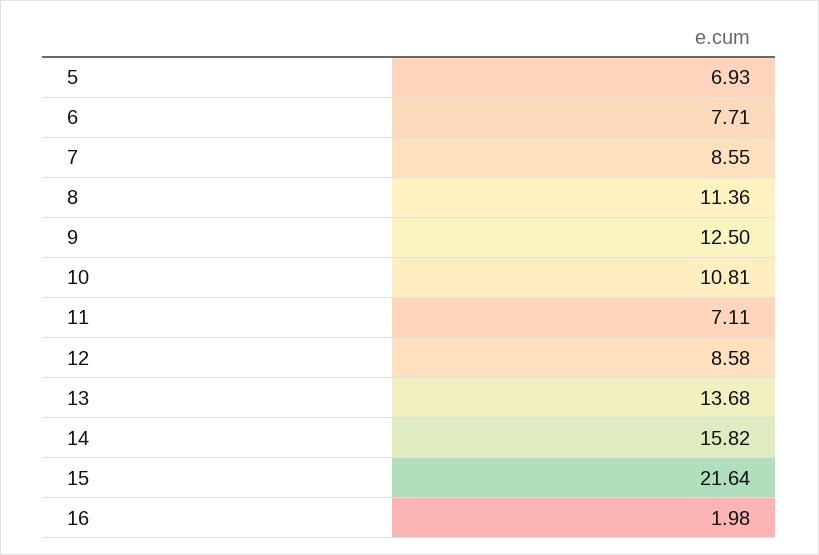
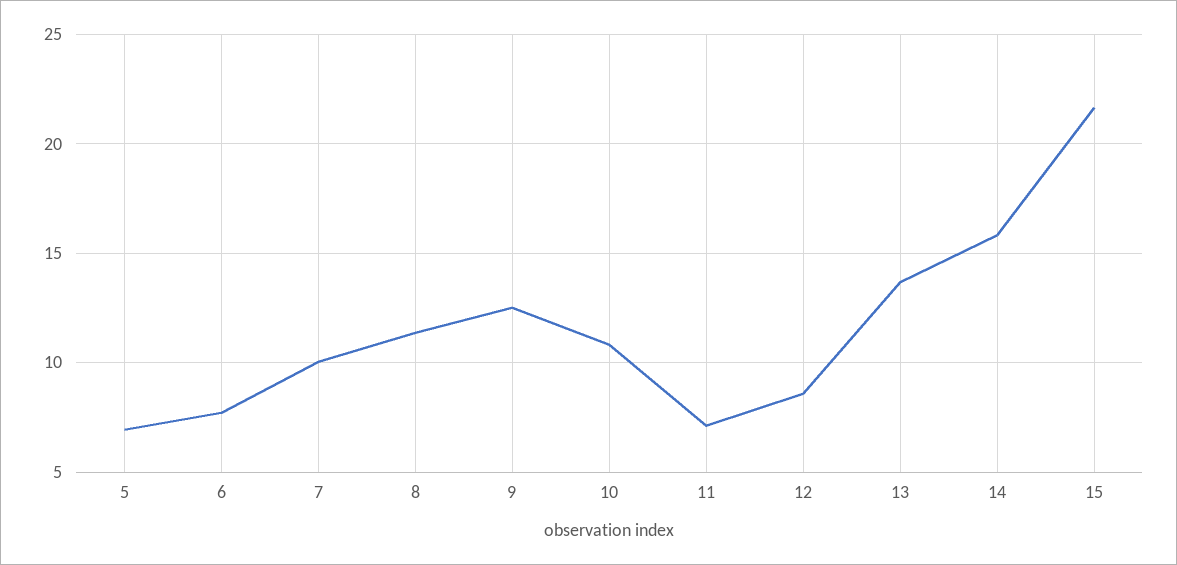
7: 8.55 -> 10
16: 1.98 -> none

